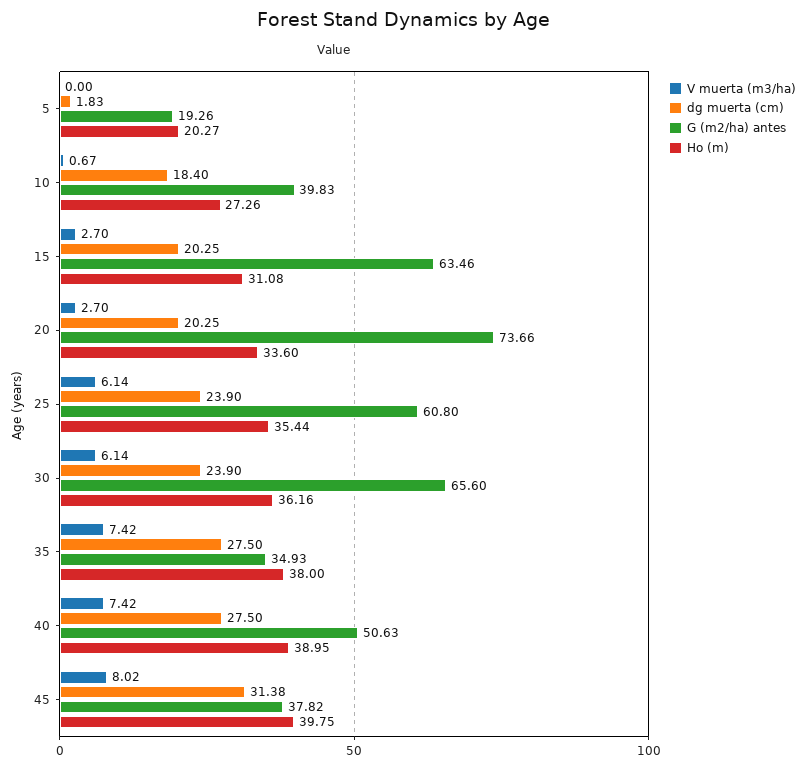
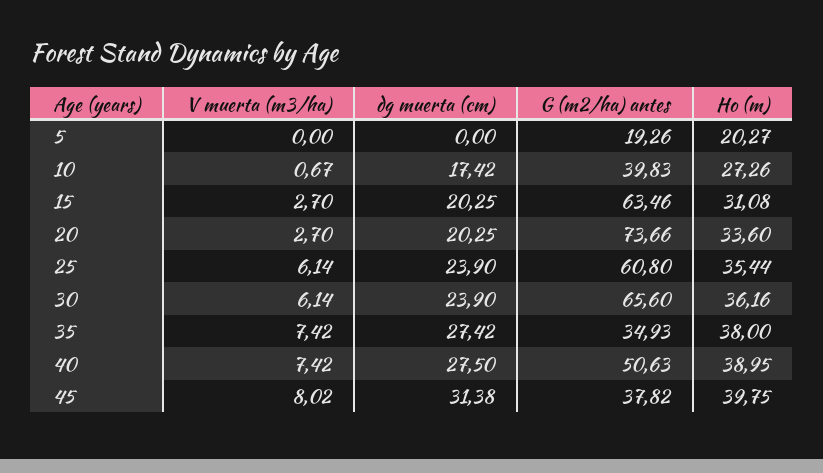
dg muerta (cm), 5: 1.83 -> 0
dg muerta (cm), 10: 18.4 -> 17.42
dg muerta (cm), 35: 27.5 -> 27.42

